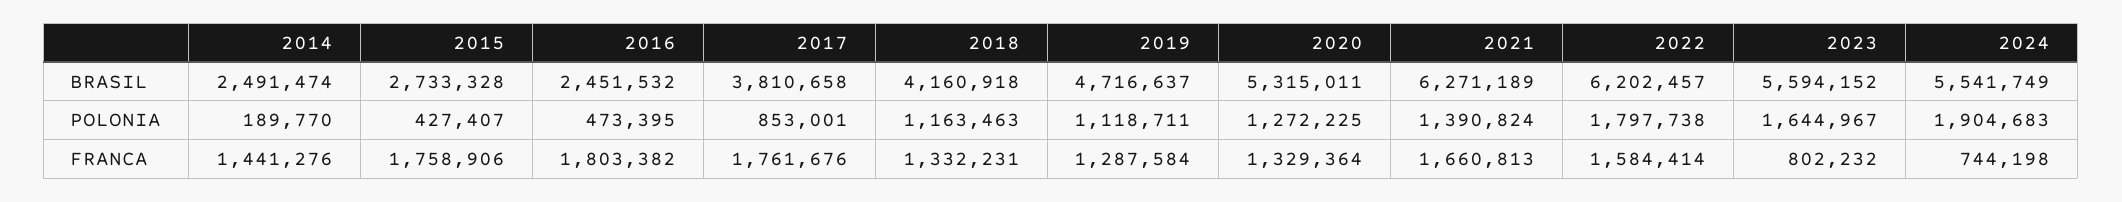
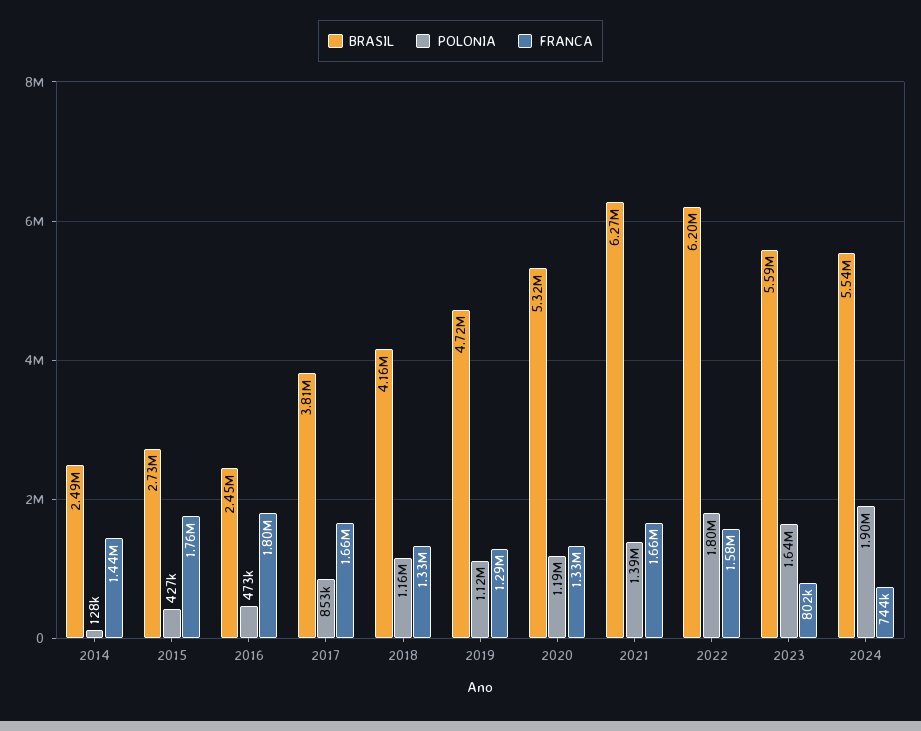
POLONIA, 2014: 189770 -> 128000
POLONIA, 2020: 1272225 -> 1190000
FRANCA, 2017: 1761676 -> 1660000

